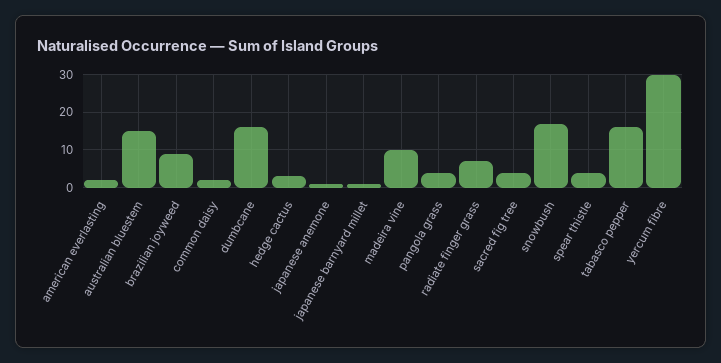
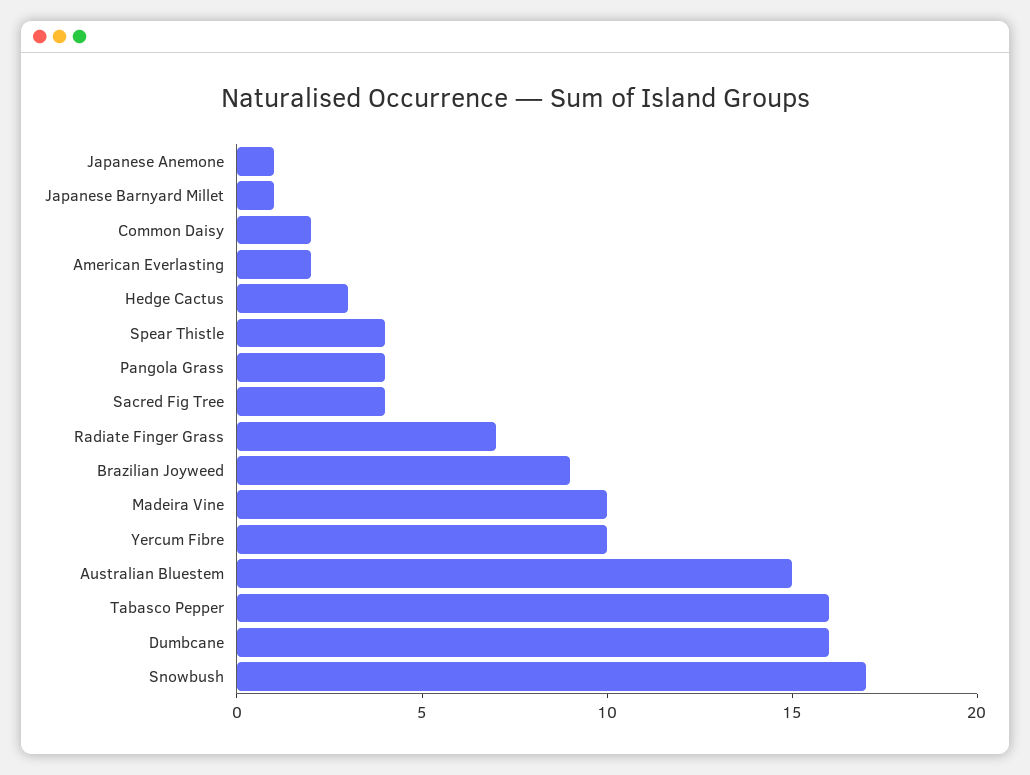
yercum fibre: 30 -> 10

